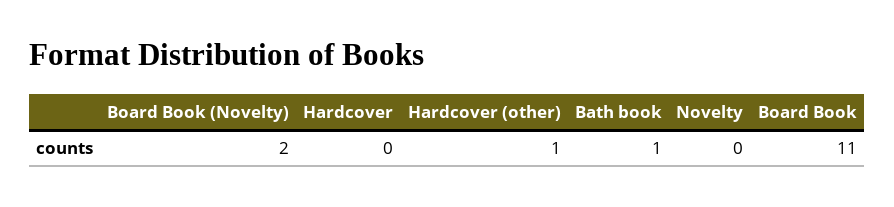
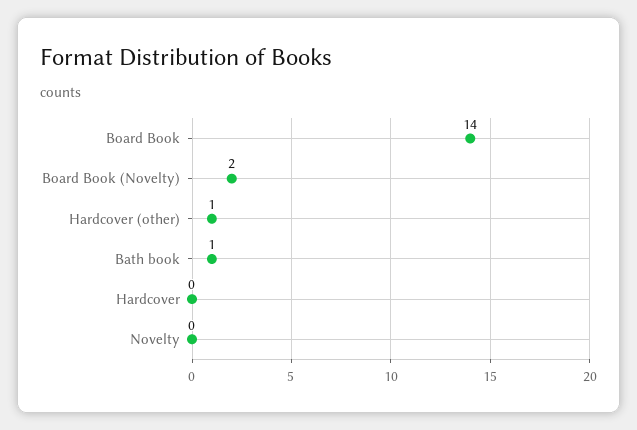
Board Book: 11 -> 14

